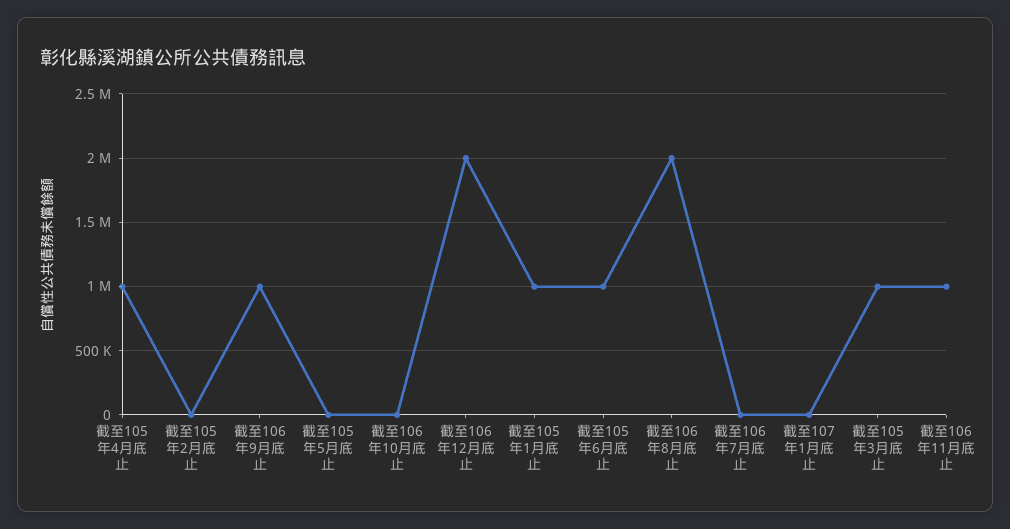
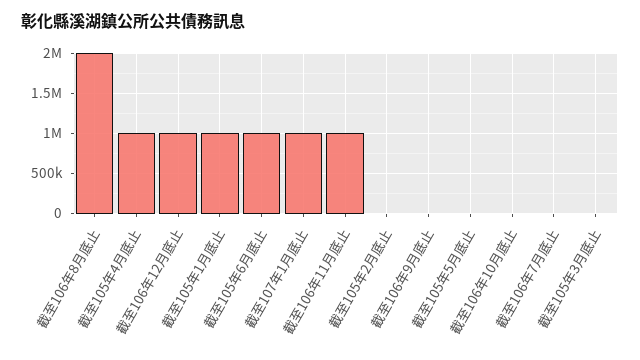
截至106年9月底止: 1000000 -> 0
截至106年12月底止: 2000000 -> 1000000
截至107年1月底止: 0 -> 1000000
截至105年3月底止: 1000000 -> 0

